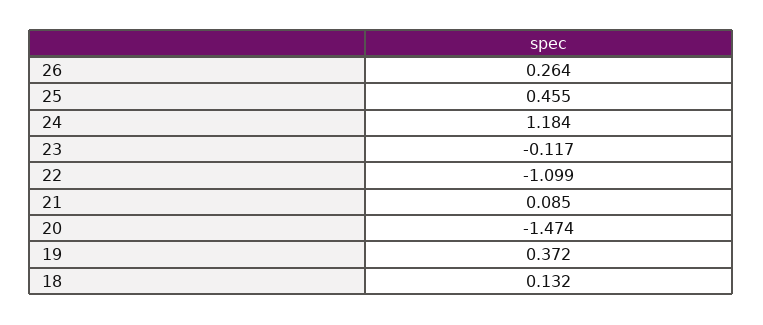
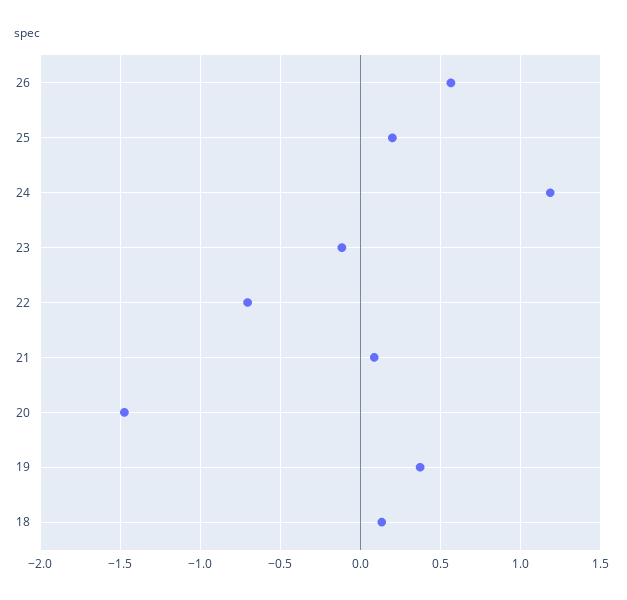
26: 0.264 -> 0.55
25: 0.455 -> 0.2
22: -1.099 -> -0.7

